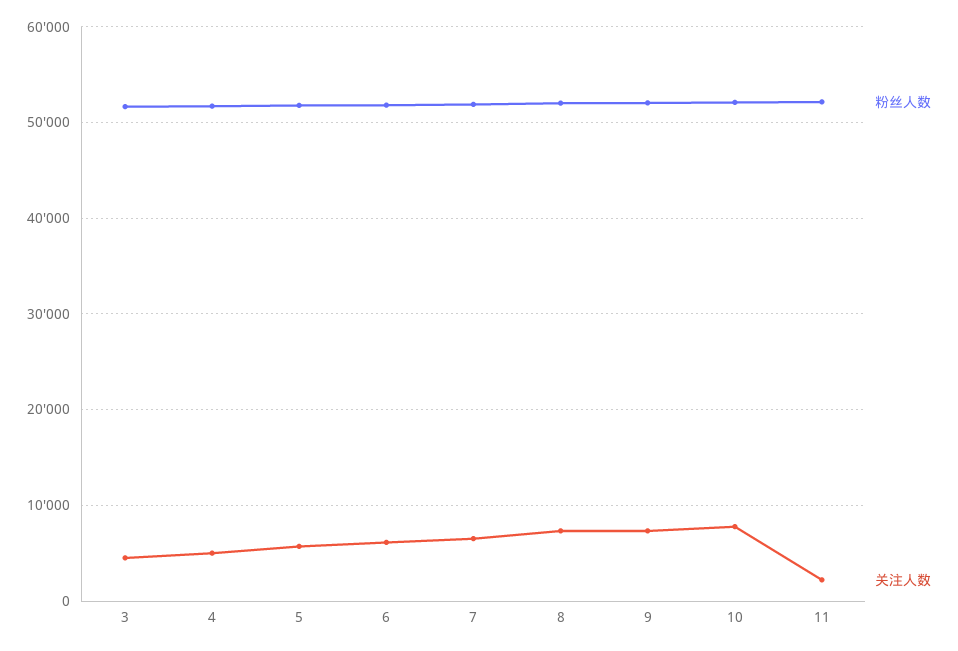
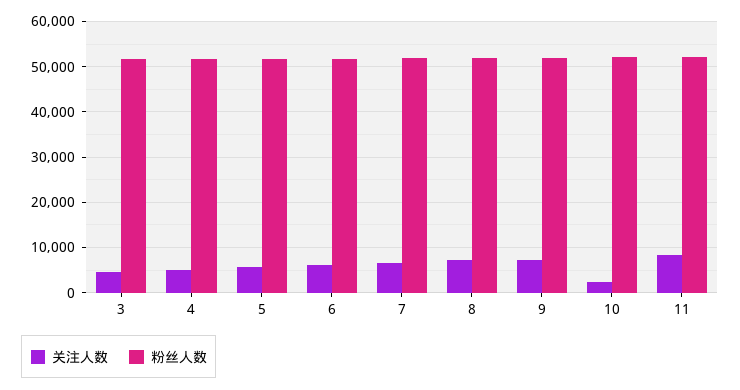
关注人数, 10: 8000 -> 2000
关注人数, 11: 2000 -> 8000

